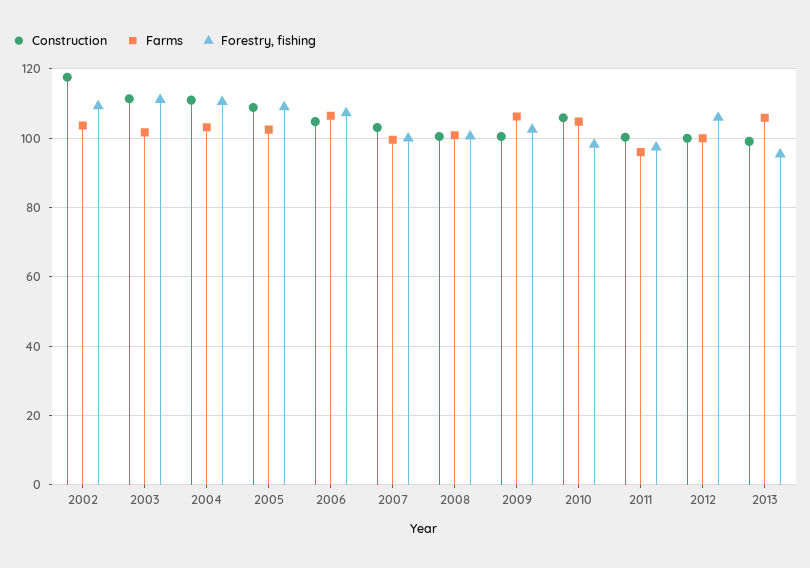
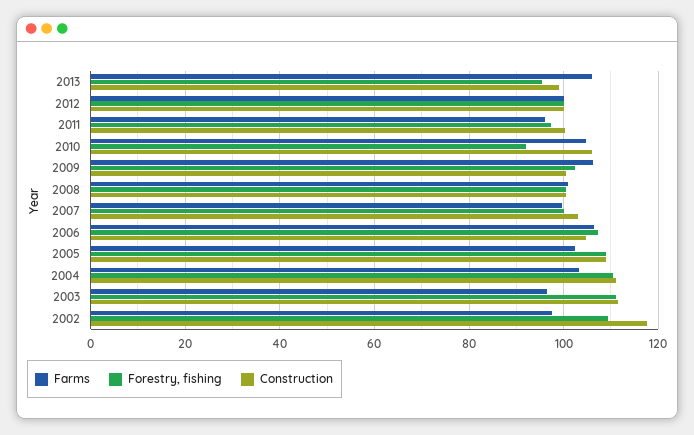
Farms, 2002: 104 -> 98
Farms, 2003: 102 -> 96
Forestry, fishing, 2010: 98 -> 92
Forestry, fishing, 2012: 106 -> 100

